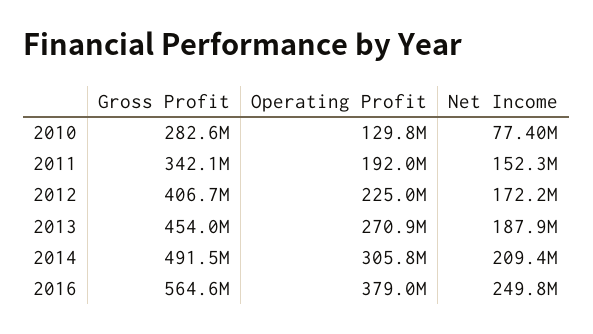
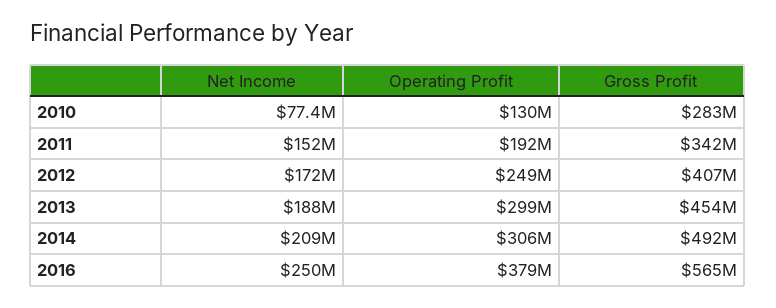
Operating Profit, 2012: 225000000 -> 249000000
Operating Profit, 2013: 270900000 -> 299000000

